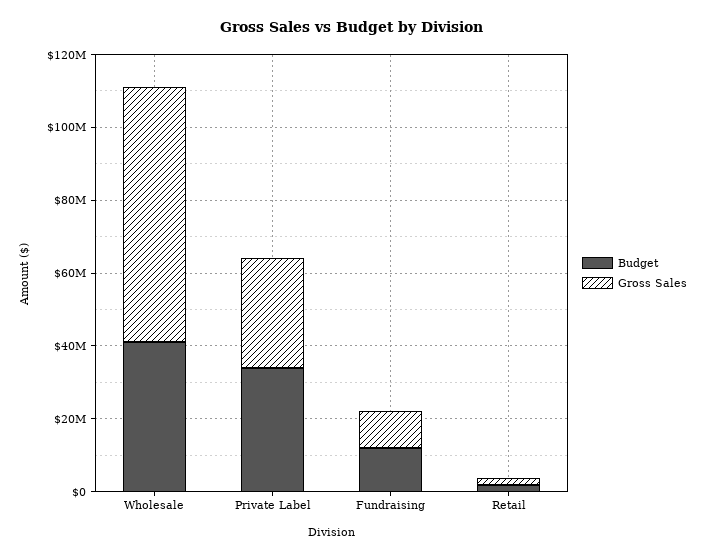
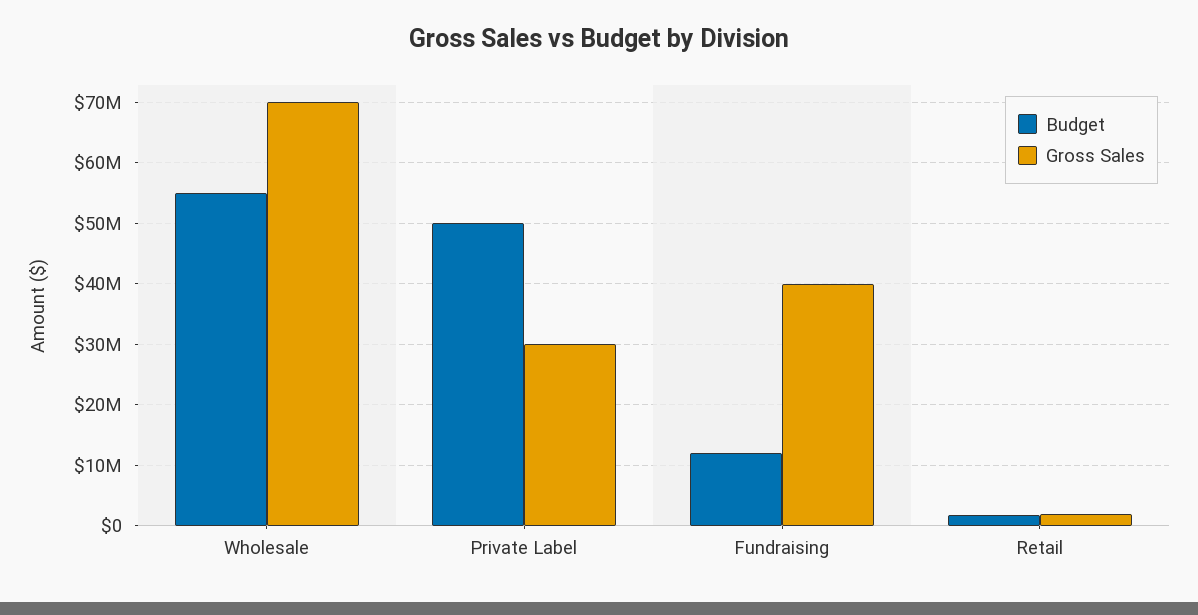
Budget, Wholesale: 40000000 -> 55000000
Budget, Private Label: 35000000 -> 50000000
Gross Sales, Fundraising: 10000000 -> 40000000

